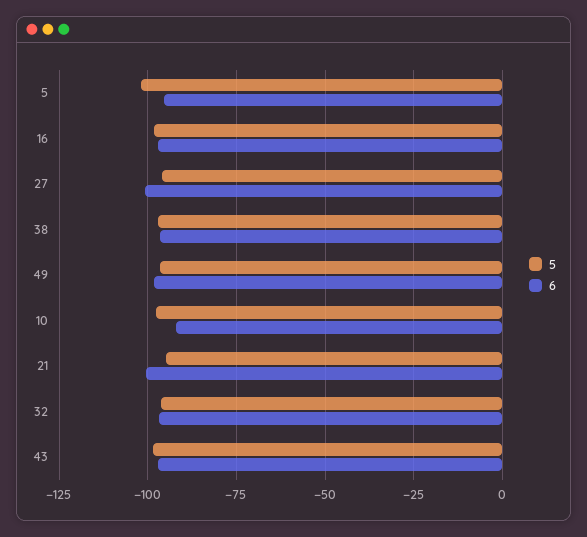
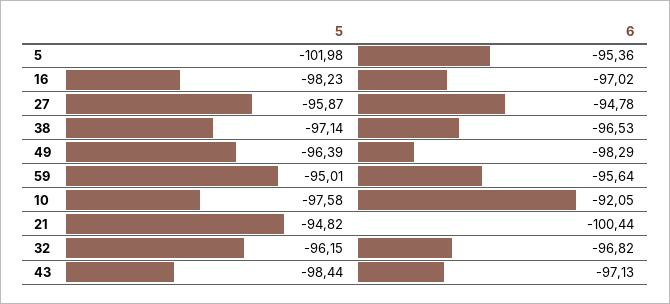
6, 27: -100 -> -94.78
5, 59: none -> -95.01
6, 59: none -> -95.64

